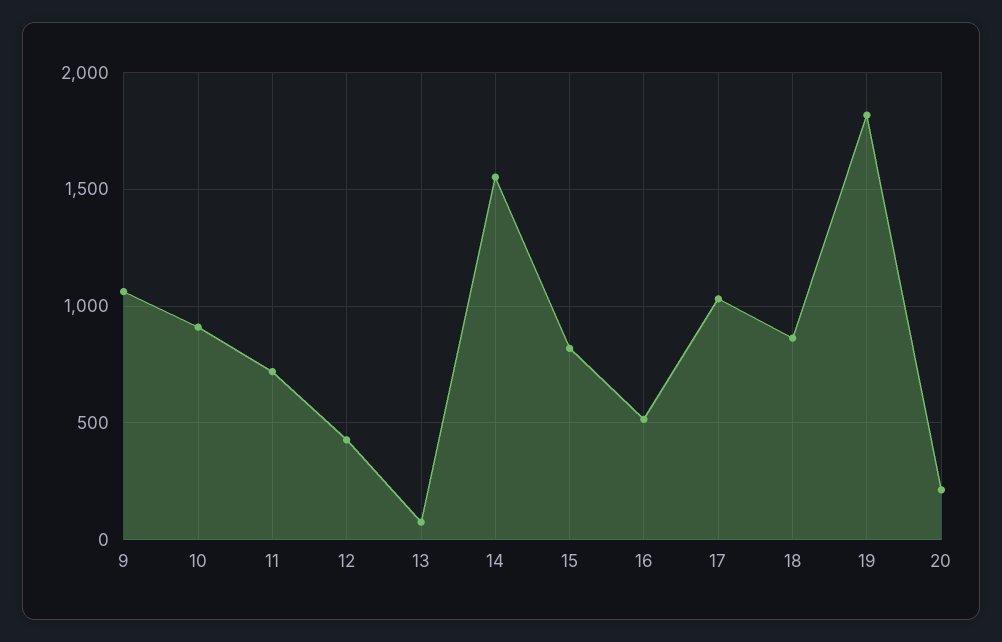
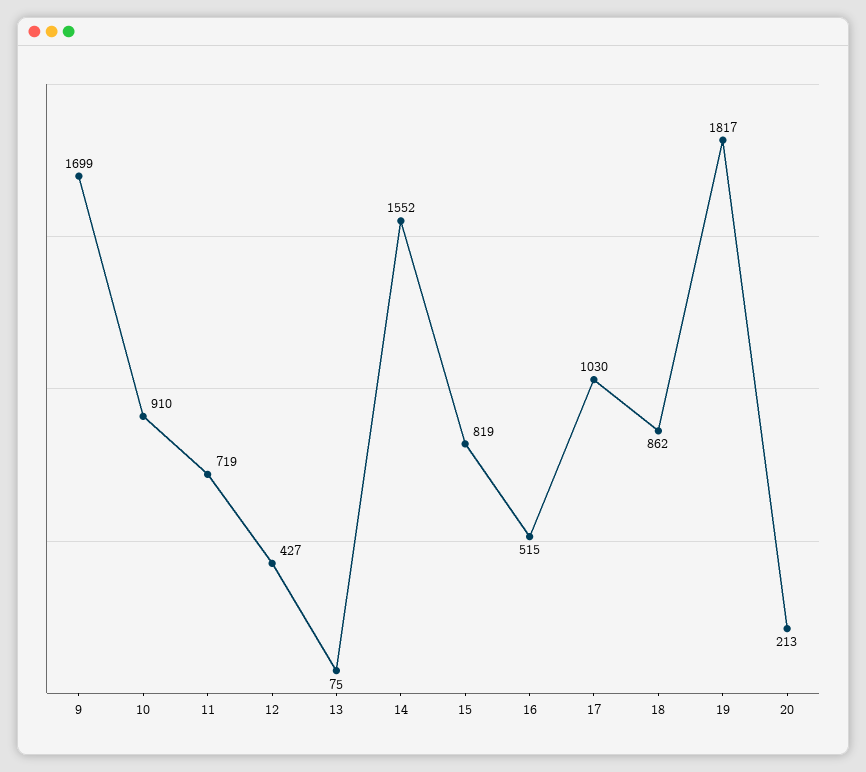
9: 1050 -> 1699

